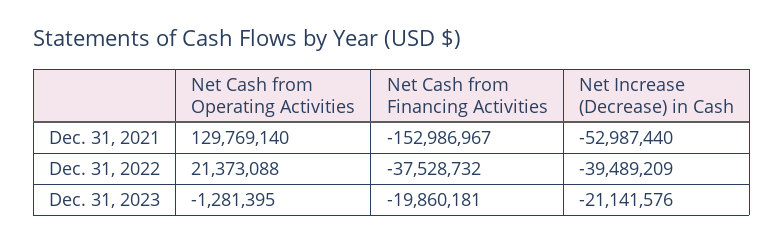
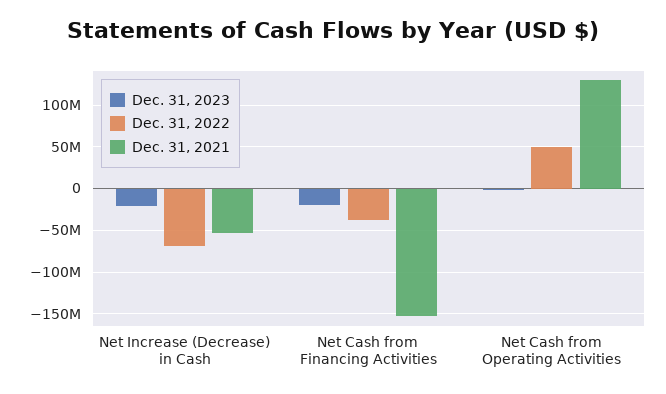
Dec. 31, 2022, Net Cash from Operating Activities: 21373088 -> 50000000
Dec. 31, 2022, Net Increase (Decrease) in Cash: -39489209 -> -70000000

